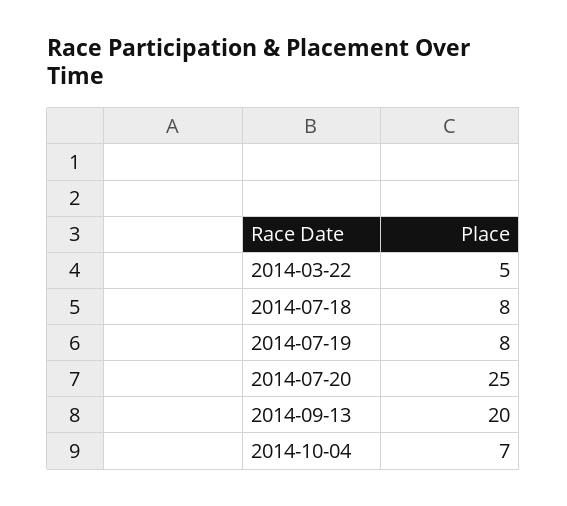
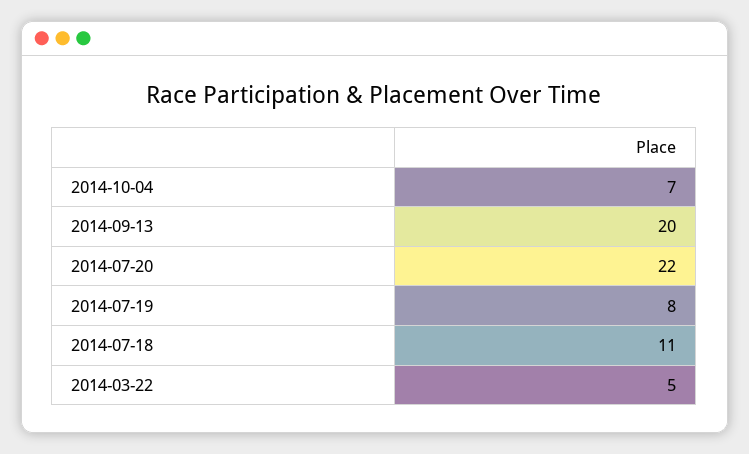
2014-07-18: 8 -> 11
2014-07-20: 25 -> 22

